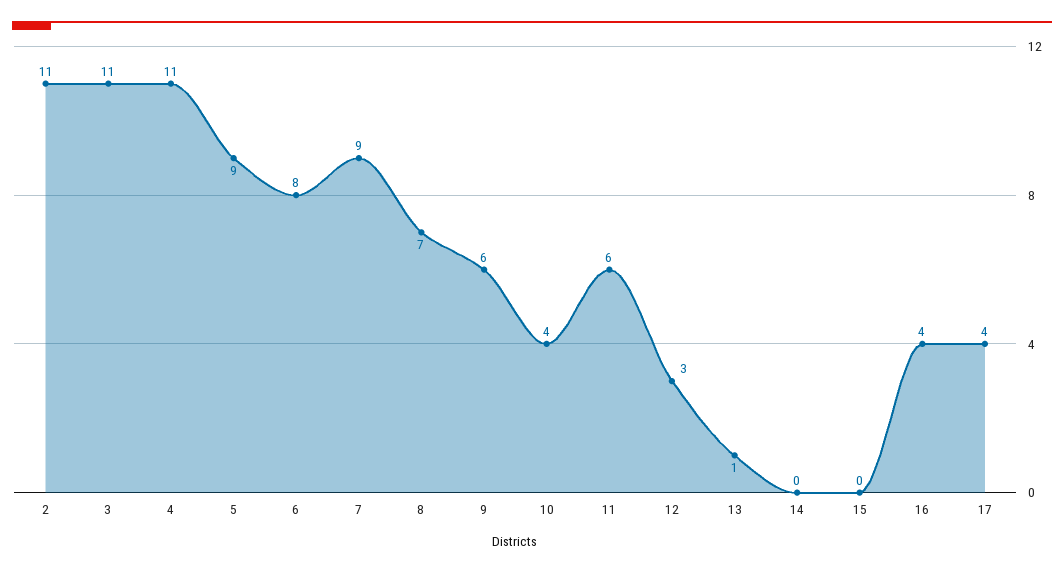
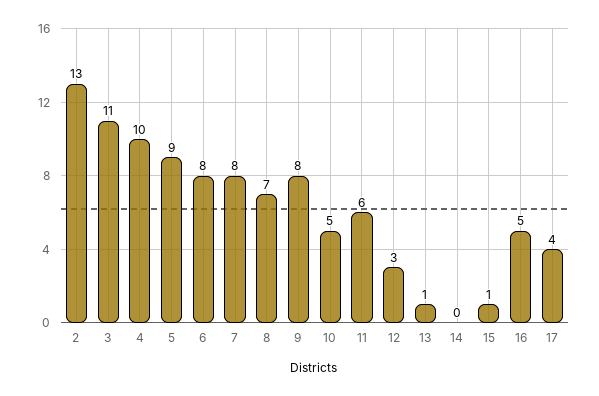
2: 11 -> 13
4: 11 -> 10
7: 9 -> 8
9: 6 -> 8
10: 4 -> 5
15: 0 -> 1
16: 4 -> 5

